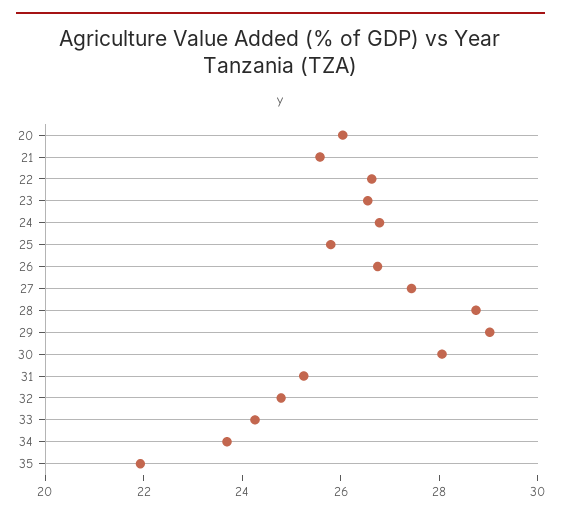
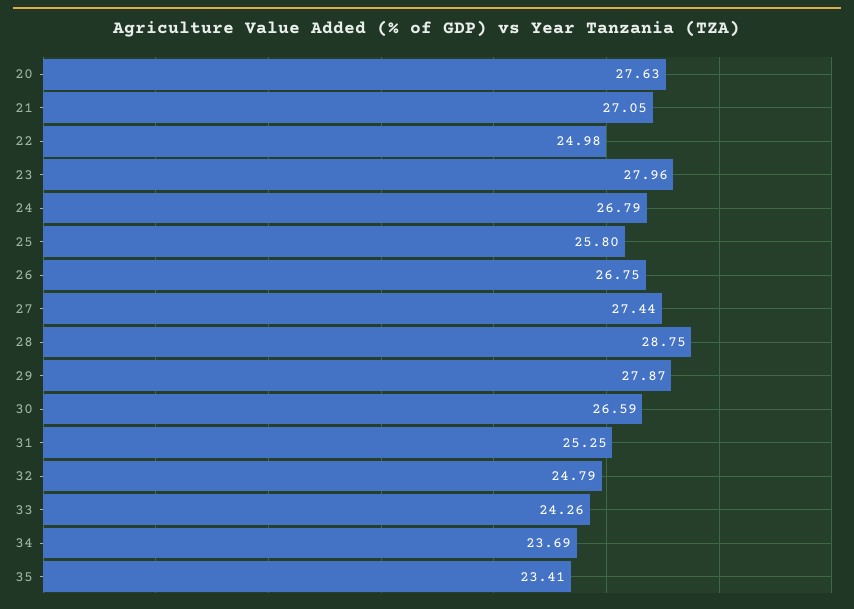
20: 26 -> 27.63
21: 25.5 -> 27.05
22: 26.5 -> 24.98
23: 26.5 -> 27.96
29: 29 -> 27.87
30: 28 -> 26.59
35: 22 -> 23.41

